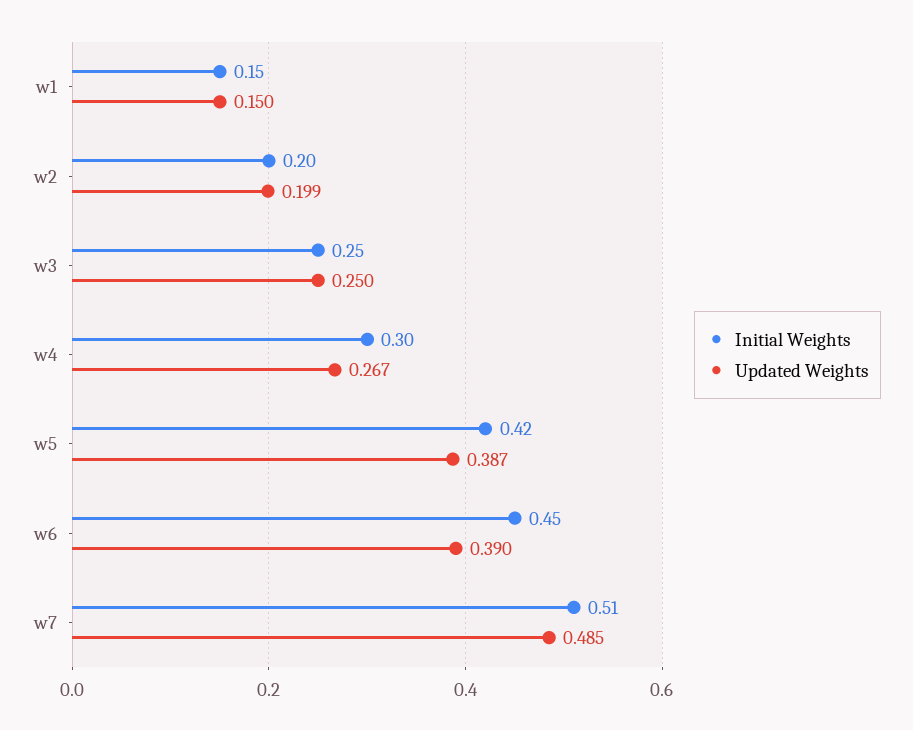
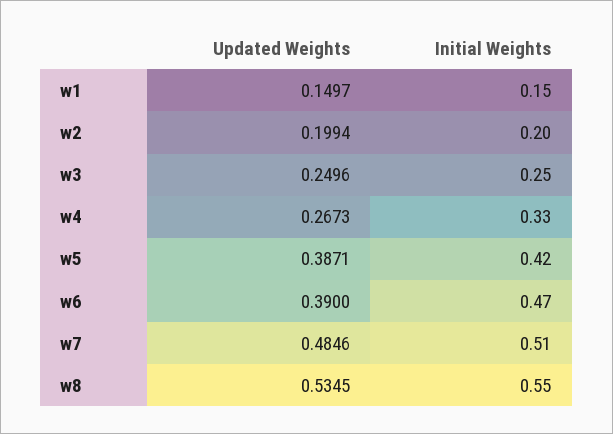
Initial Weights, w4: 0.3 -> 0.33
Initial Weights, w6: 0.45 -> 0.47
Updated Weights, w8: none -> 0.5345
Initial Weights, w8: none -> 0.55

